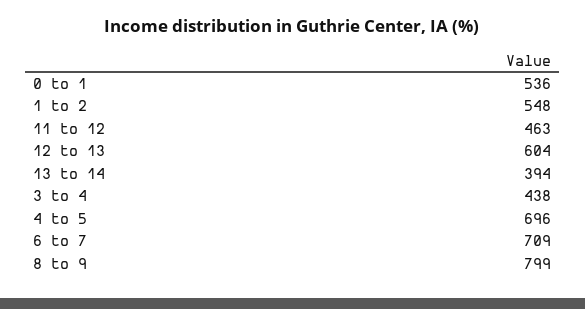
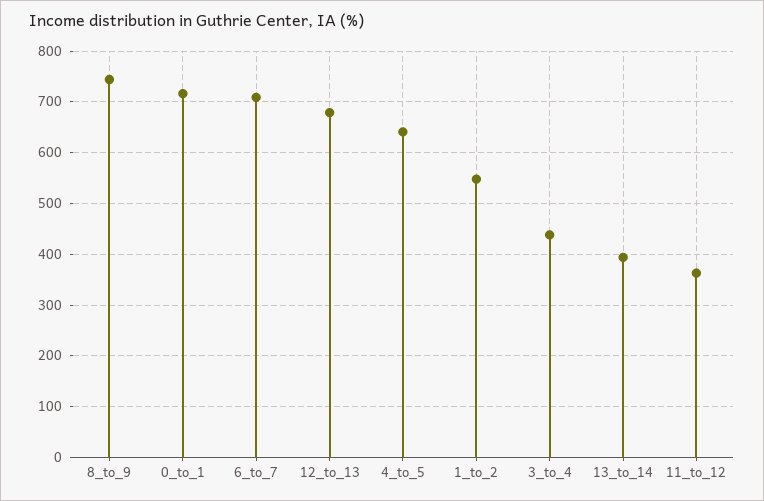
0 to 1: 536 -> 720
11 to 12: 463 -> 360
12 to 13: 604 -> 680
4 to 5: 696 -> 640
8 to 9: 799 -> 740

